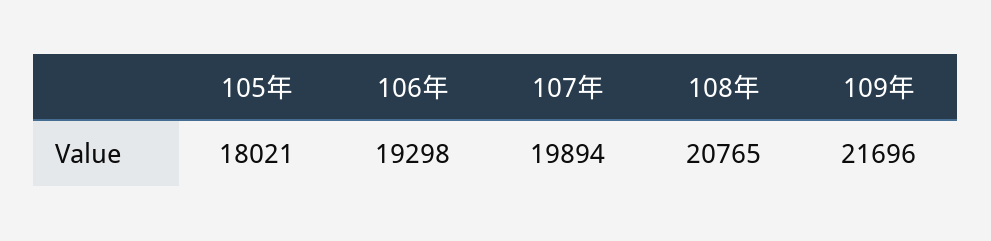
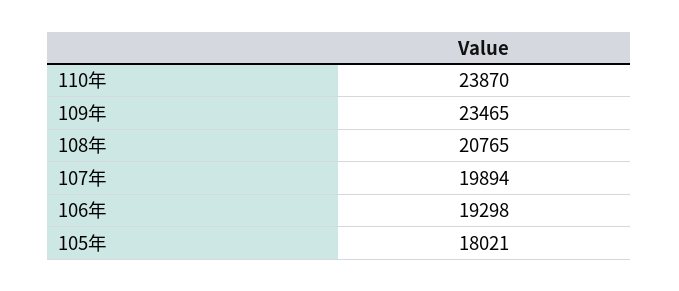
109年: 21696 -> 23465
110年: none -> 23870

